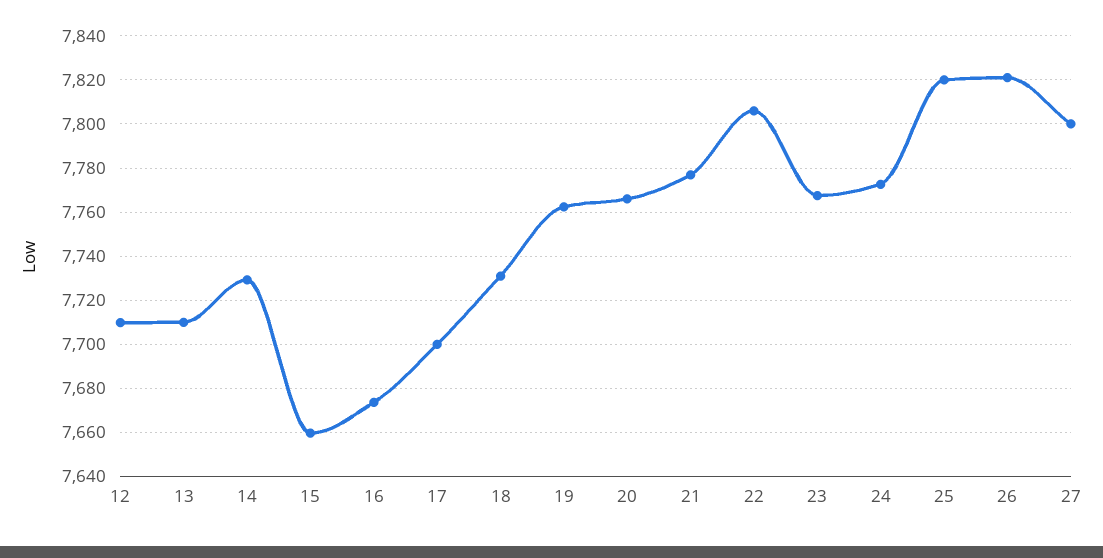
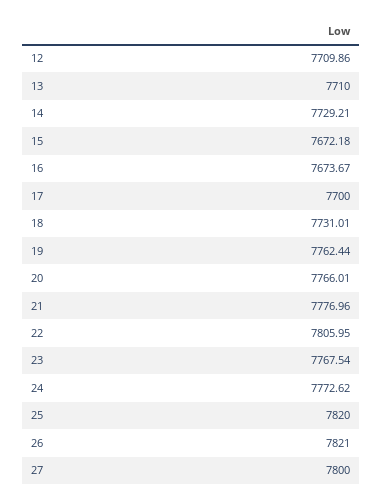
15: 7660 -> 7672.18

